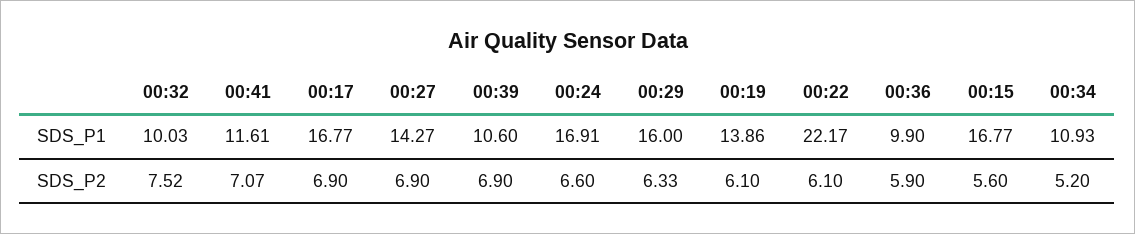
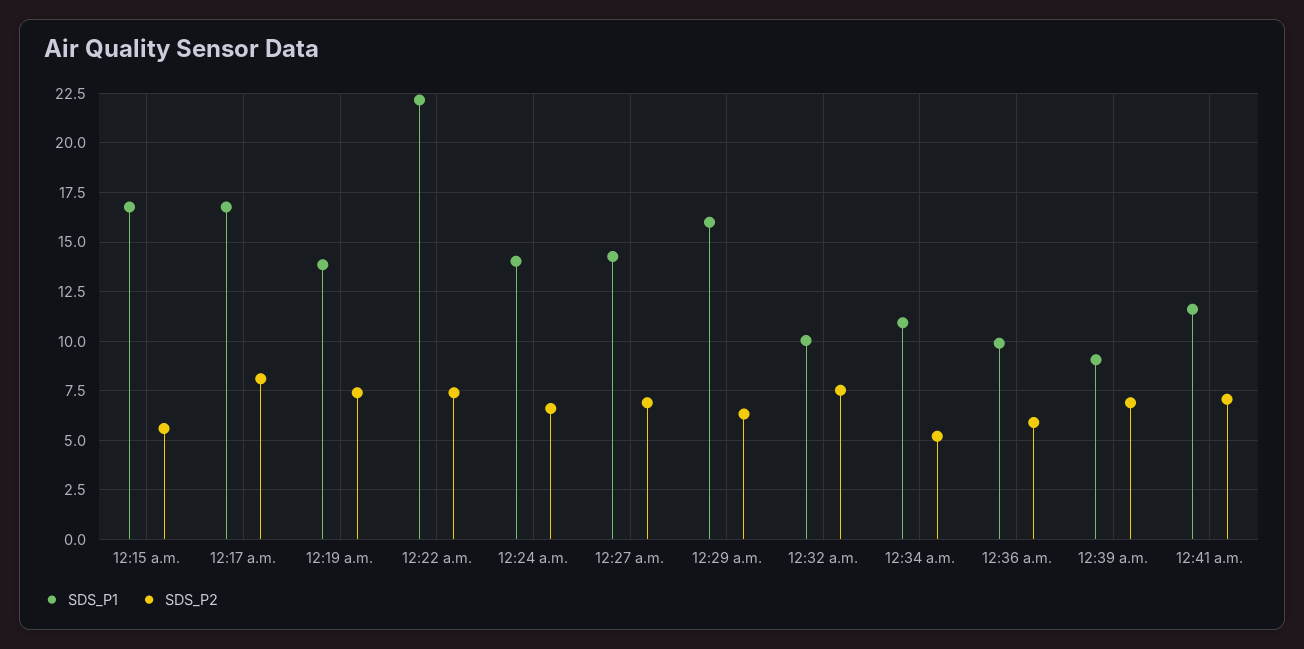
SDS_P1, 00:39: 10.6 -> 9
SDS_P1, 00:24: 16.91 -> 14
SDS_P2, 00:17: 6.9 -> 8
SDS_P2, 00:19: 6.1 -> 7.5
SDS_P2, 00:22: 6.1 -> 7.5

